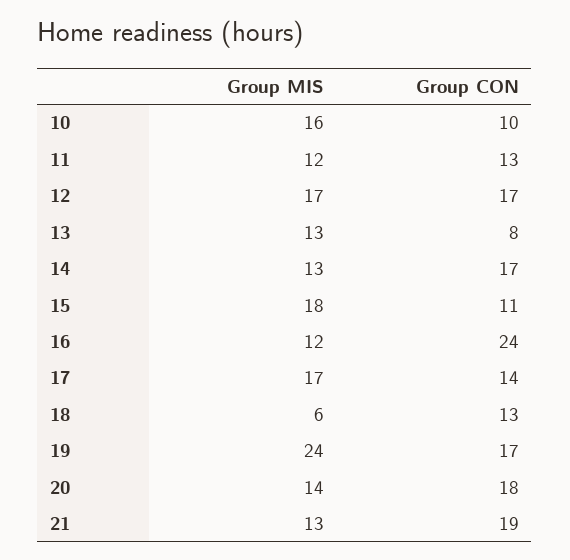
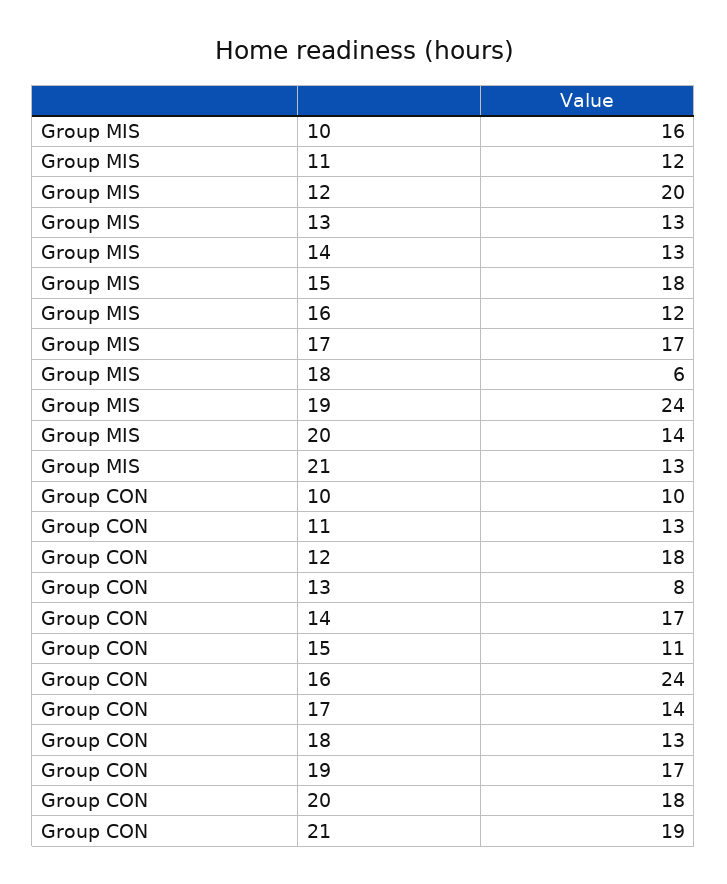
Group MIS, 12: 17 -> 20
Group CON, 12: 17 -> 18

